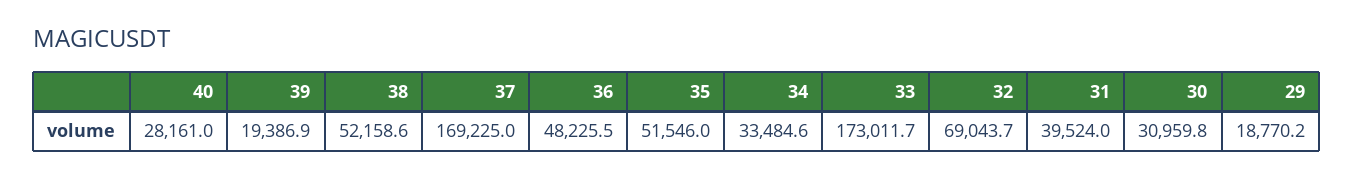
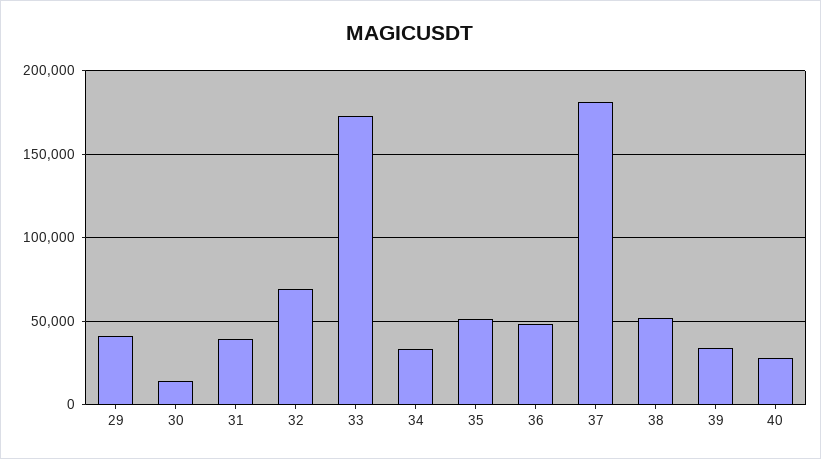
39: 19386.9 -> 35000
37: 169225 -> 180000
30: 30959.8 -> 15000
29: 18770.2 -> 40000

